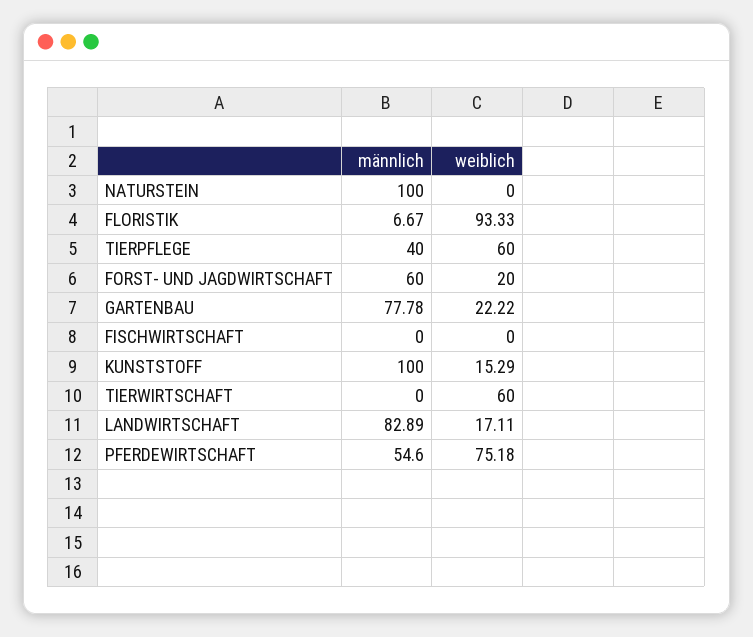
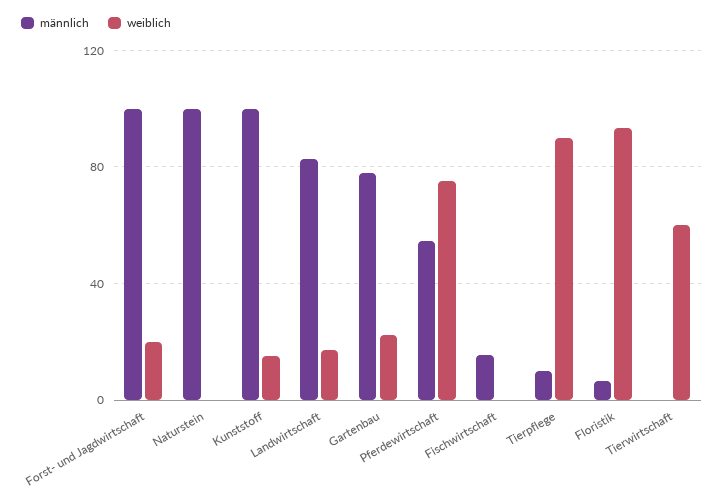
männlich, TIERPFLEGE: 40 -> 10
weiblich, TIERPFLEGE: 60 -> 90
männlich, FORST- UND JAGDWIRTSCHAFT: 60 -> 100
männlich, FISCHWIRTSCHAFT: 0 -> 15

